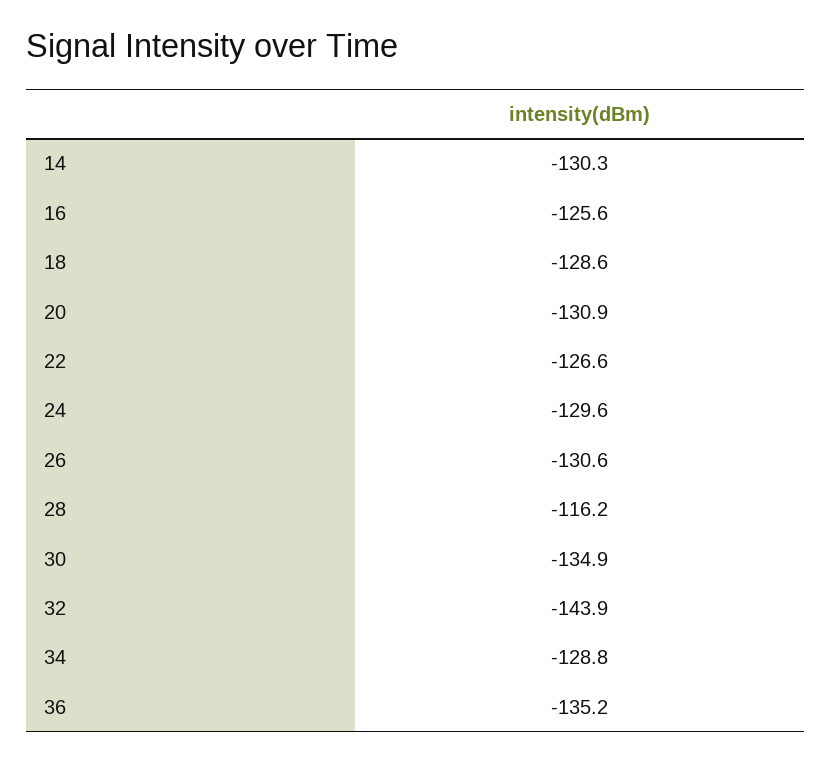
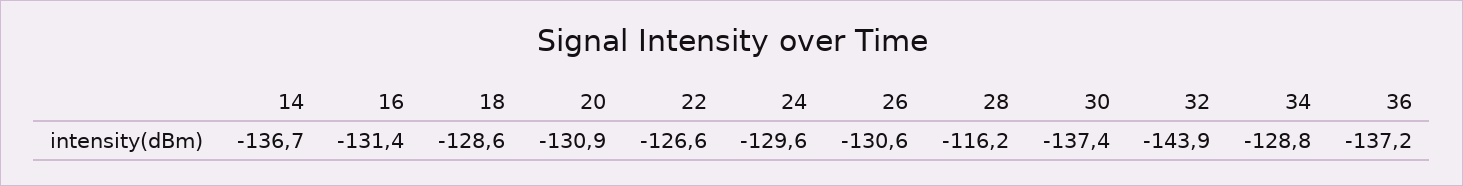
14: -130.3 -> -136.7
16: -125.6 -> -131.4
30: -134.9 -> -137.4
36: -135.2 -> -137.2

